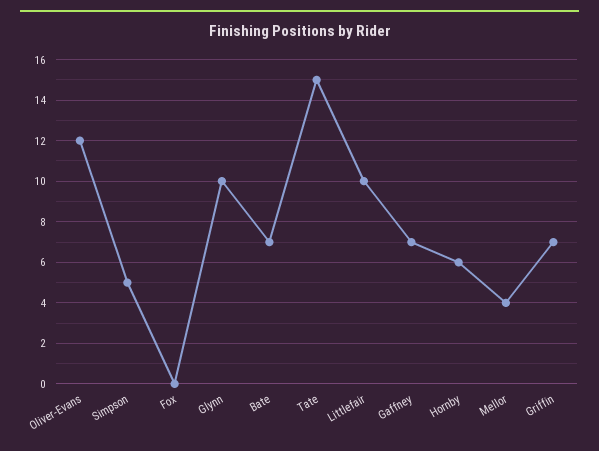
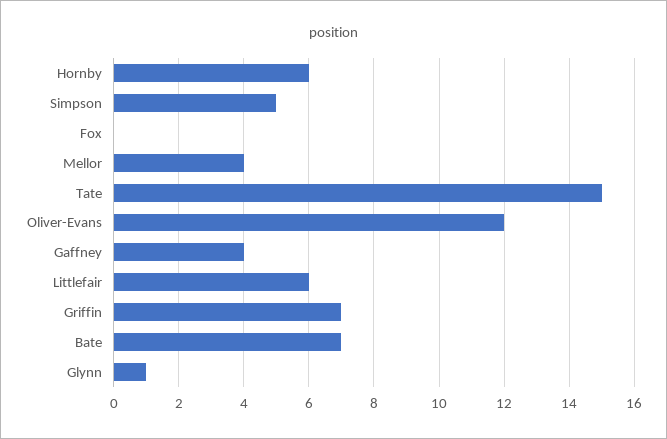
Glynn: 10 -> 1
Littlefair: 10 -> 6
Gaffney: 7 -> 4

